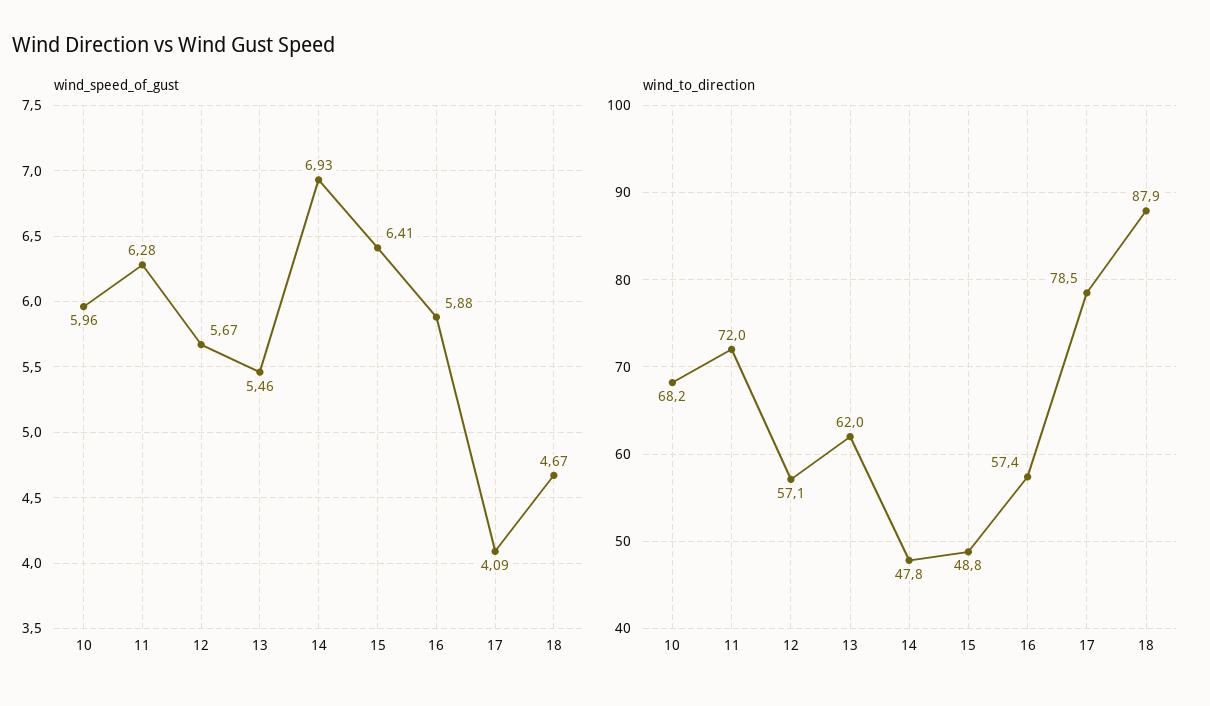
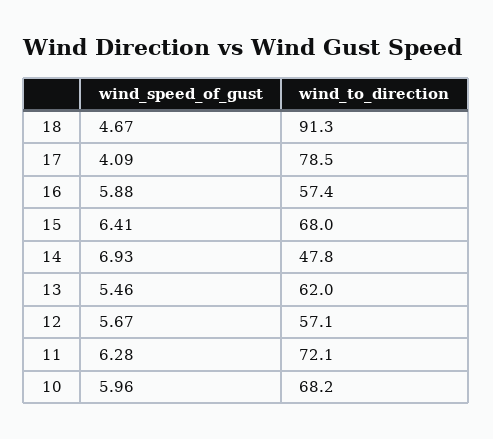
wind_to_direction, 11: 72 -> 72.1
wind_to_direction, 15: 48.8 -> 68
wind_to_direction, 18: 87.9 -> 91.3

